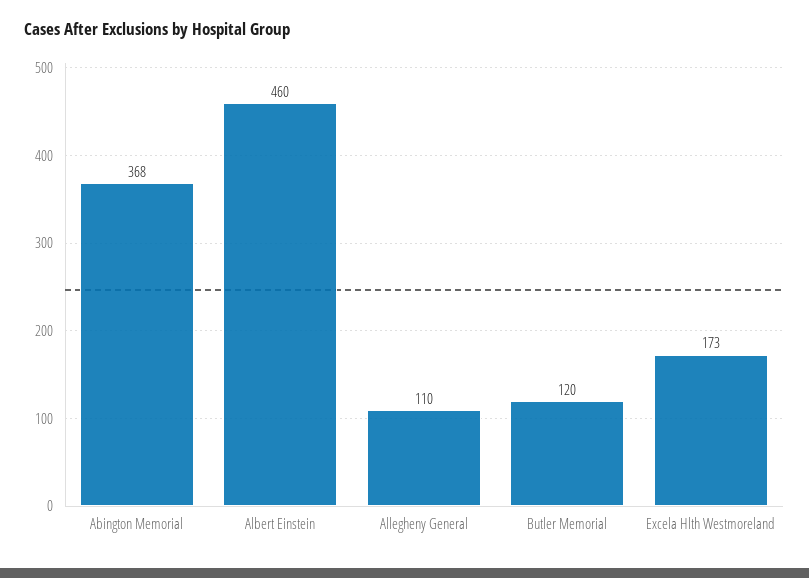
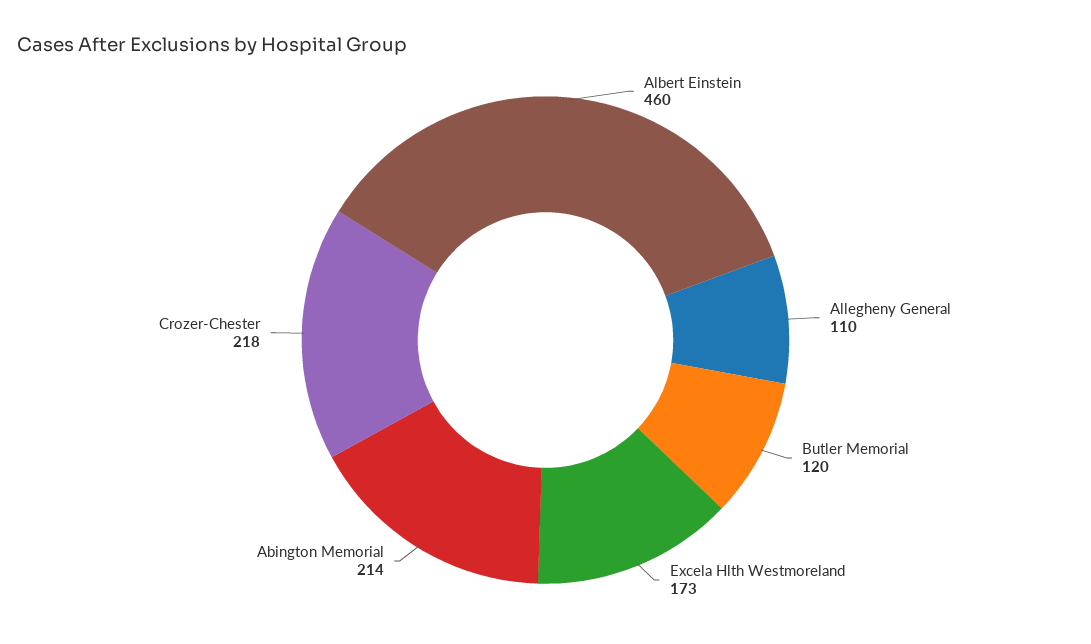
Abington Memorial: 368 -> 214
Crozer-Chester: none -> 218

